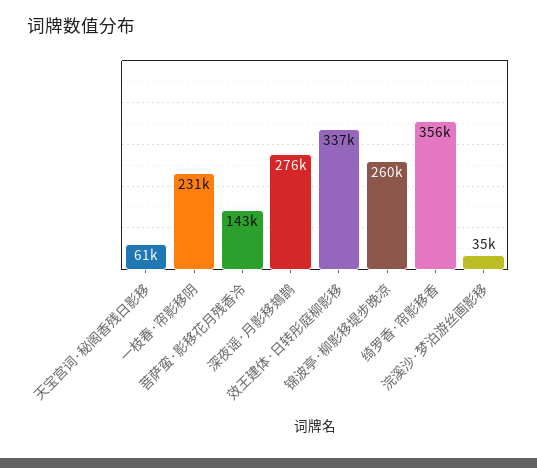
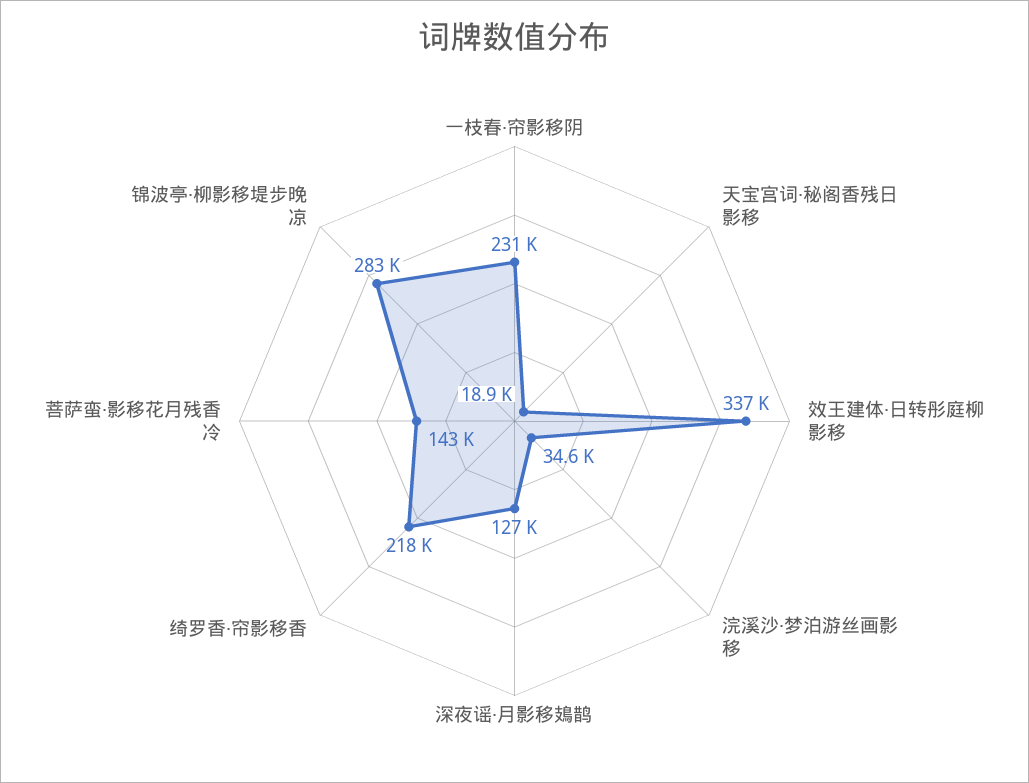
天宝宫词·秘阁香残日影移: 61000 -> 18900
深夜谣·月影移鳷鹊: 276000 -> 127000
锦波亭·柳影移堤步晚凉: 260000 -> 283000
绮罗香·帘影移香: 356000 -> 218000

